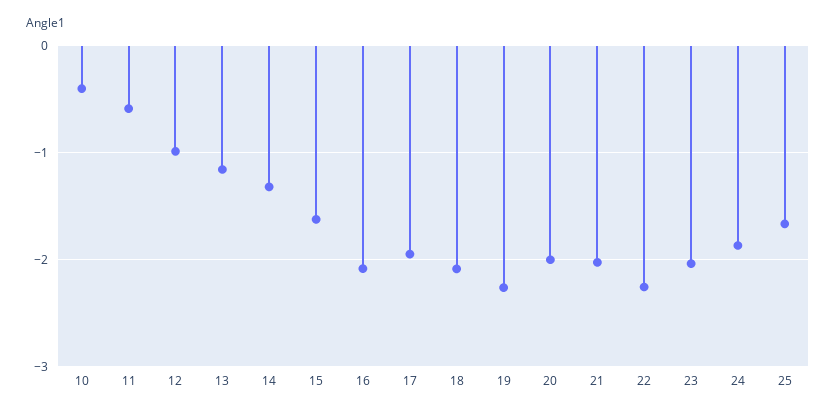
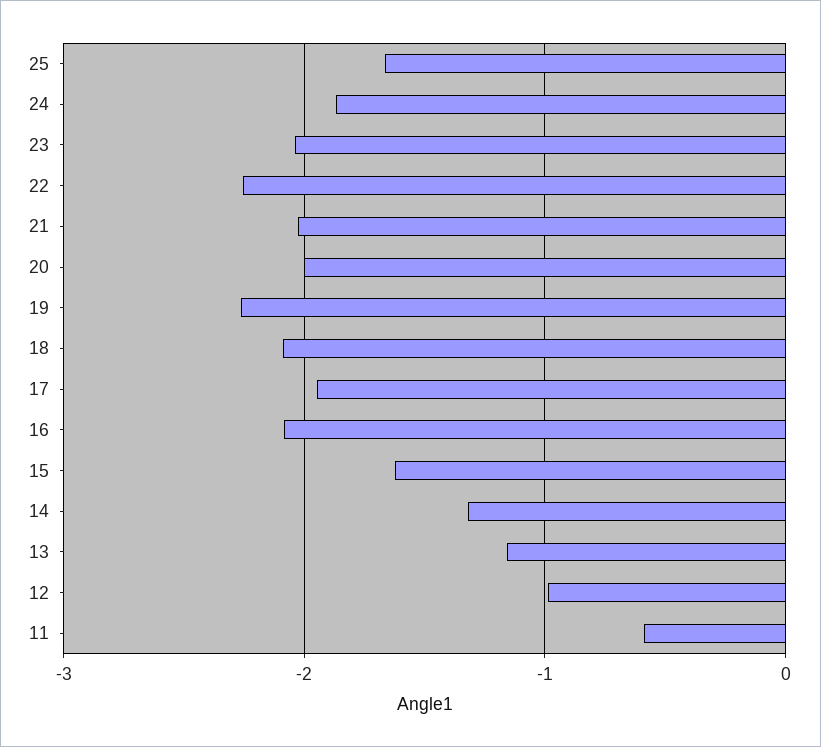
10: -0.4 -> none

